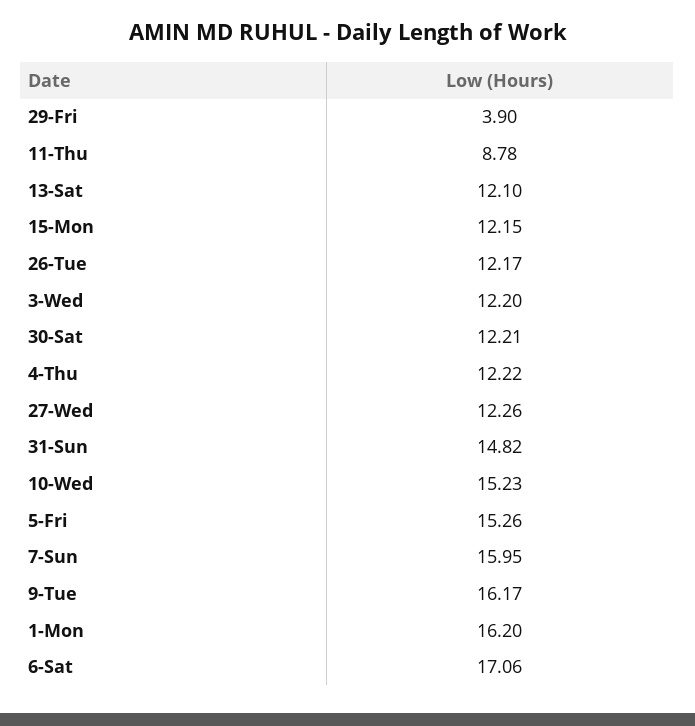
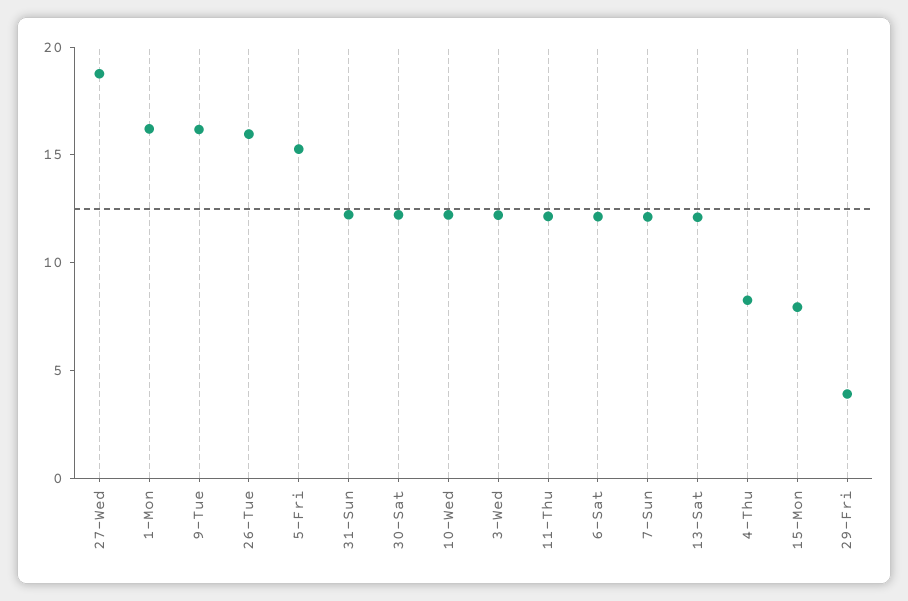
11-Thu: 8.78 -> 12
15-Mon: 12.15 -> 8
26-Tue: 12.17 -> 16
4-Thu: 12.22 -> 8
27-Wed: 12.26 -> 19
31-Sun: 14.82 -> 12
10-Wed: 15.23 -> 12
7-Sun: 15.95 -> 12
6-Sat: 17.06 -> 12

